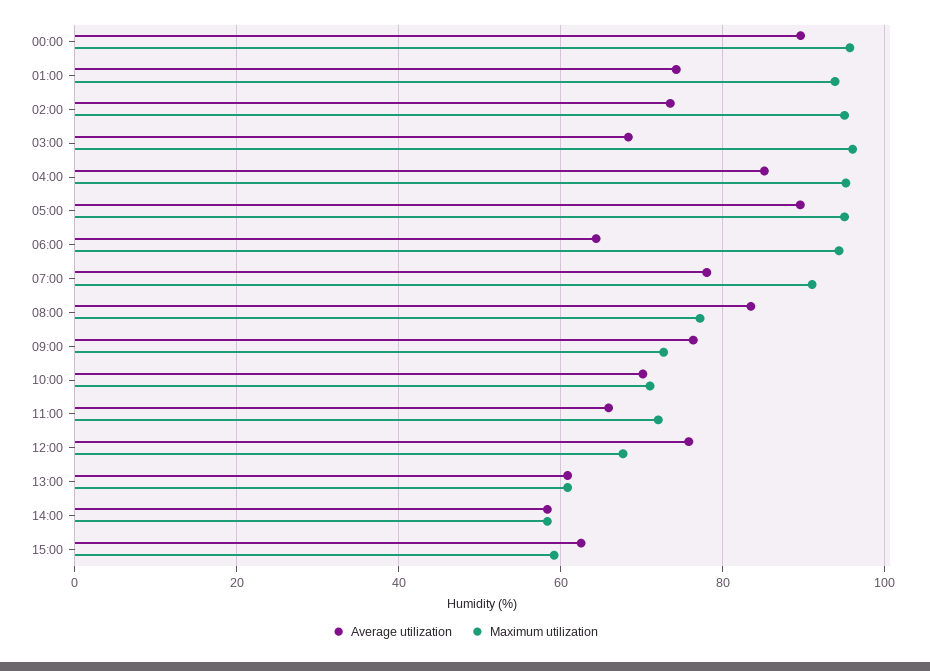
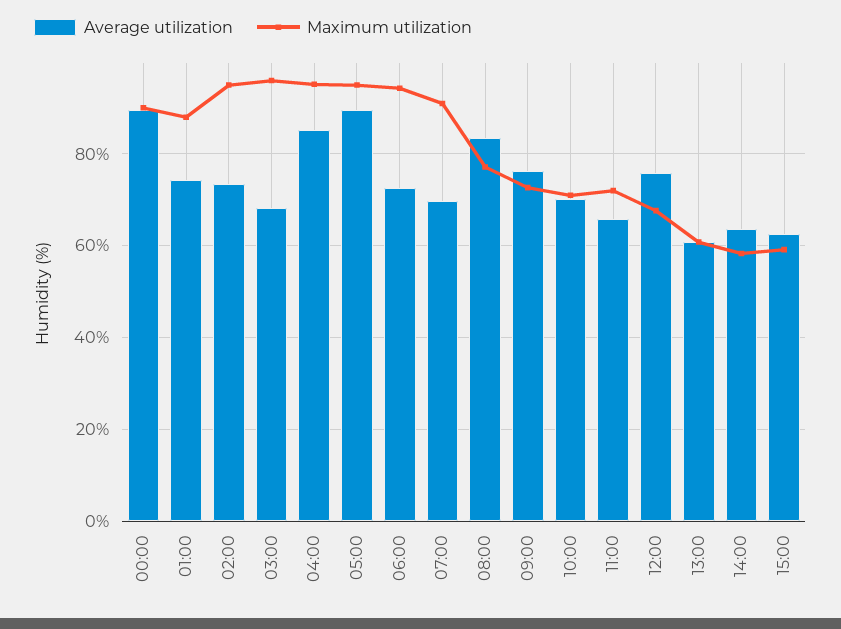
Maximum utilization, 00:00: 96 -> 90
Maximum utilization, 01:00: 94 -> 88
Average utilization, 06:00: 64 -> 72
Average utilization, 07:00: 78 -> 70
Average utilization, 14:00: 58 -> 64

